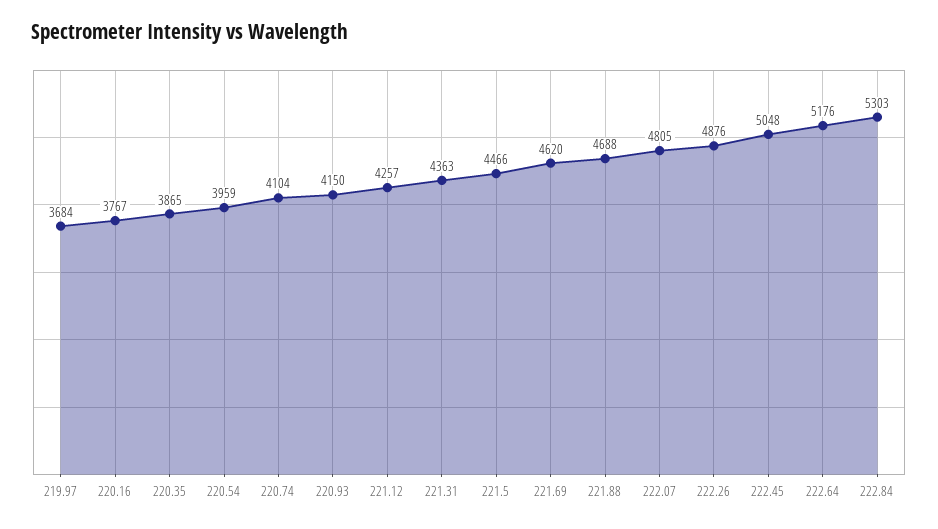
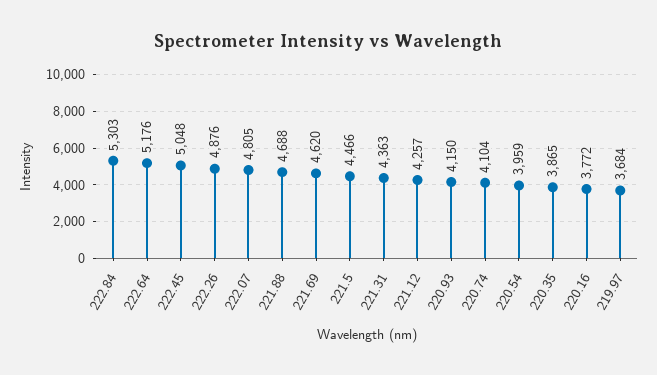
220.16: 3767 -> 3772

